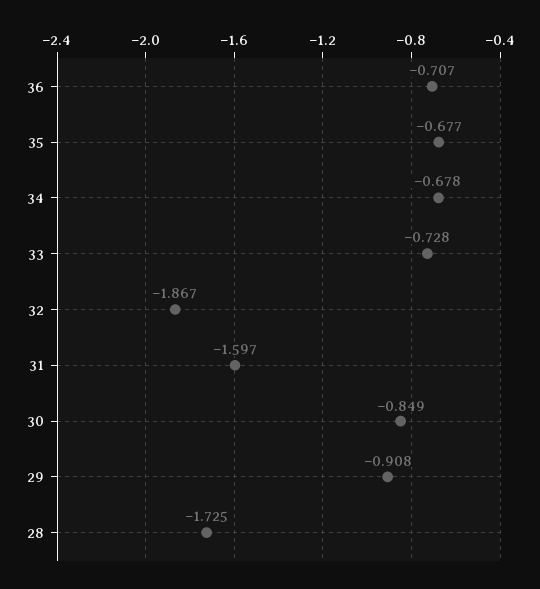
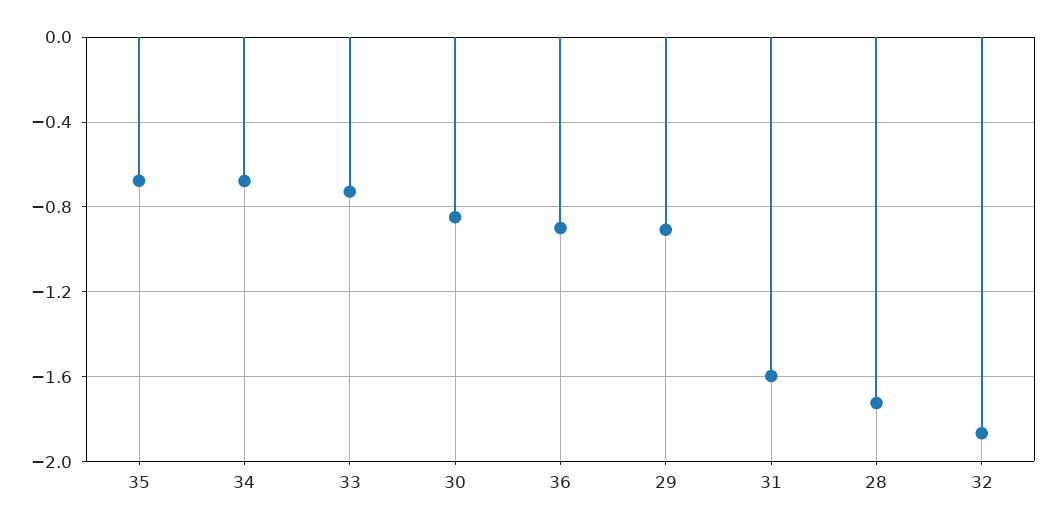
36: -0.707 -> -0.9

